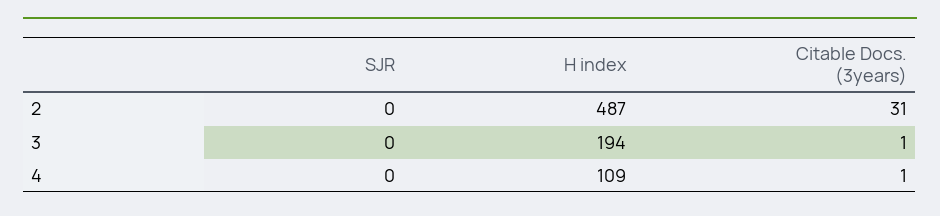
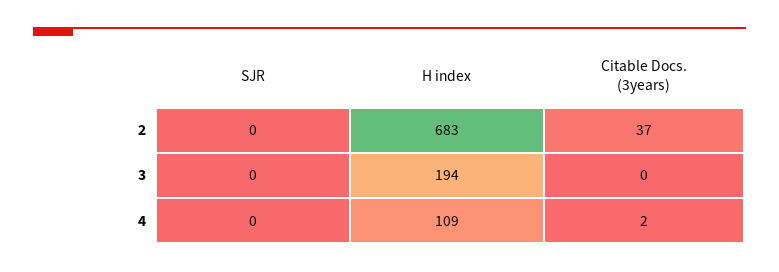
H index, 2: 487 -> 683
Citable Docs. (3years), 2: 31 -> 37
Citable Docs. (3years), 3: 1 -> 0
Citable Docs. (3years), 4: 1 -> 2

